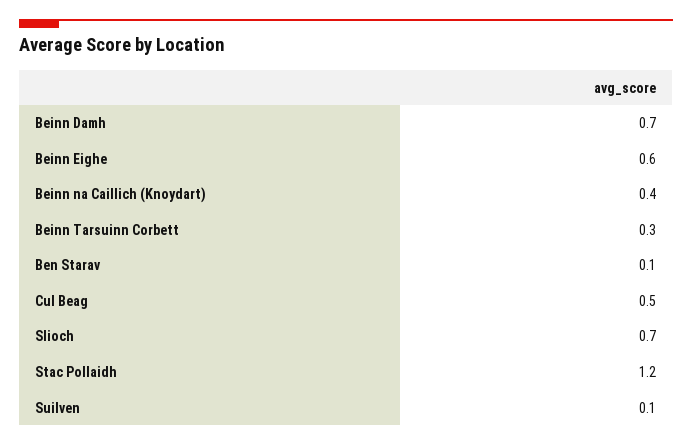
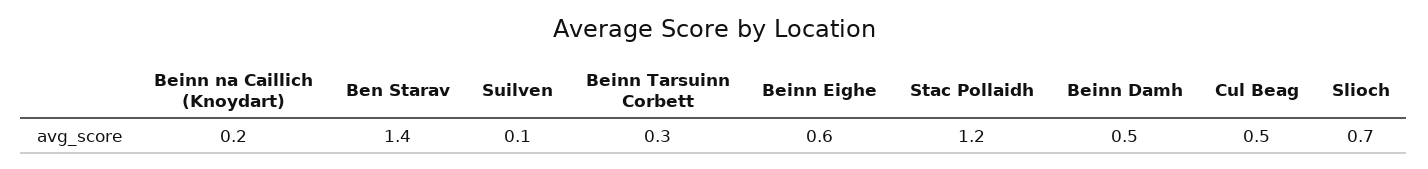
Beinn Damh: 0.7 -> 0.5
Beinn na Caillich (Knoydart): 0.4 -> 0.2
Ben Starav: 0.1 -> 1.4

